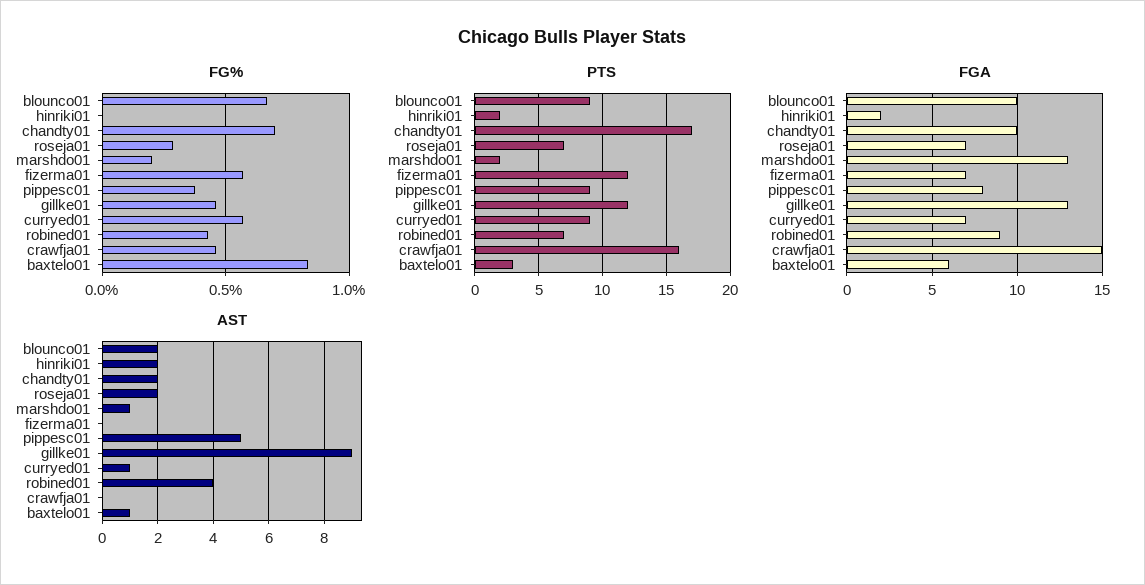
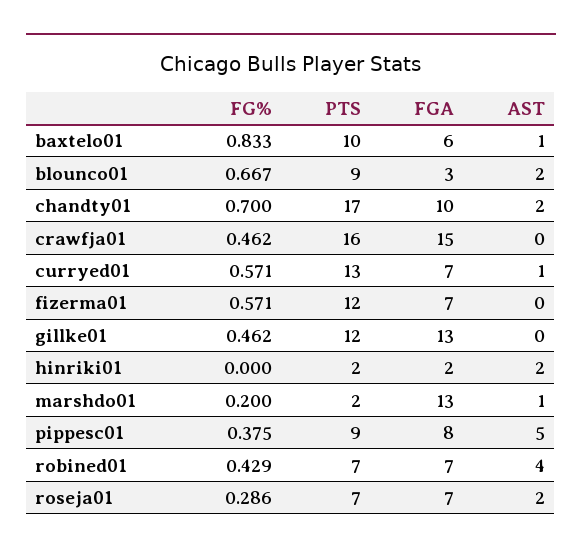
PTS, curryed01: 9 -> 13
PTS, baxtelo01: 3 -> 10
FGA, blounco01: 10 -> 3
FGA, robined01: 9 -> 7
AST, gillke01: 9 -> 0

